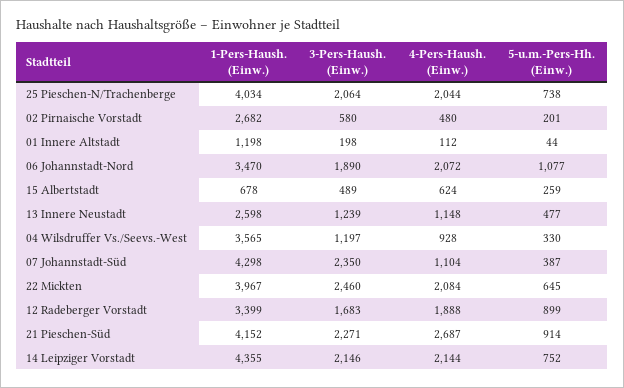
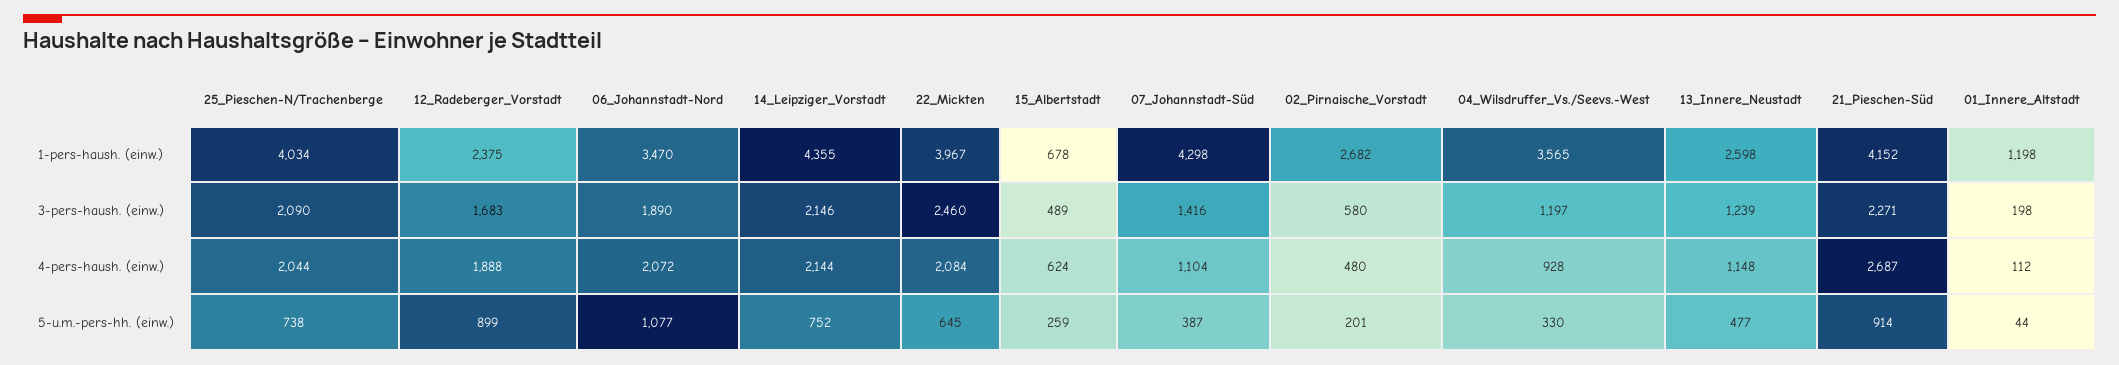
3-Pers-Haush. (Einw.), 25 Pieschen-N/Trachenberge: 2064 -> 2090
3-Pers-Haush. (Einw.), 07 Johannstadt-Süd: 2350 -> 1416
1-Pers-Haush. (Einw.), 12 Radeberger Vorstadt: 3399 -> 2375

